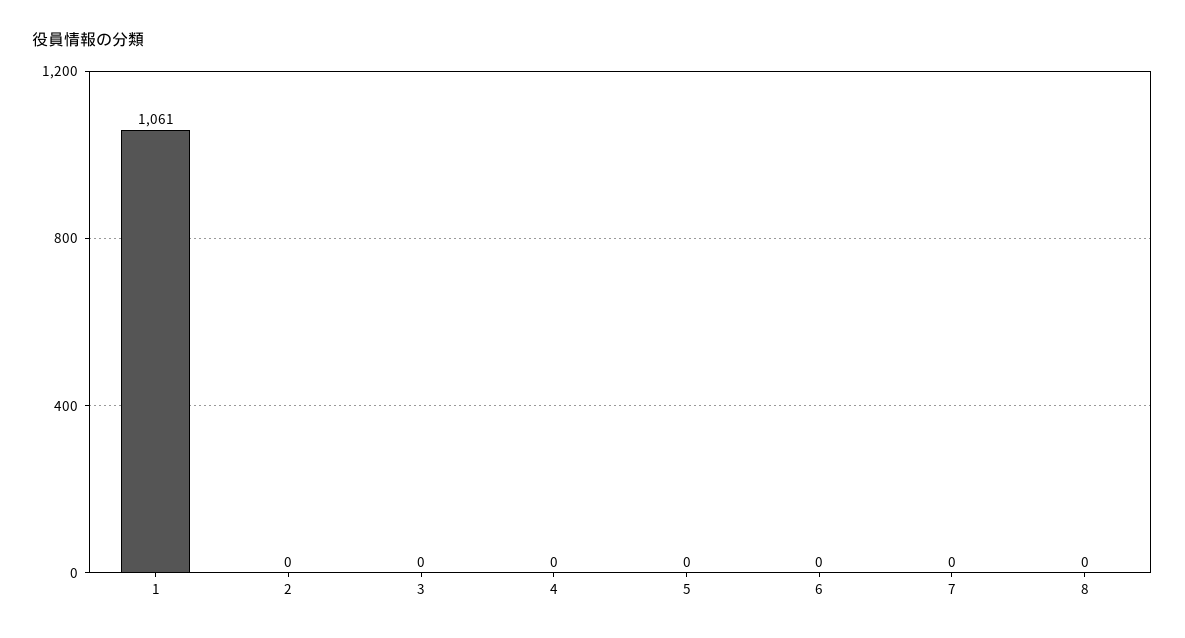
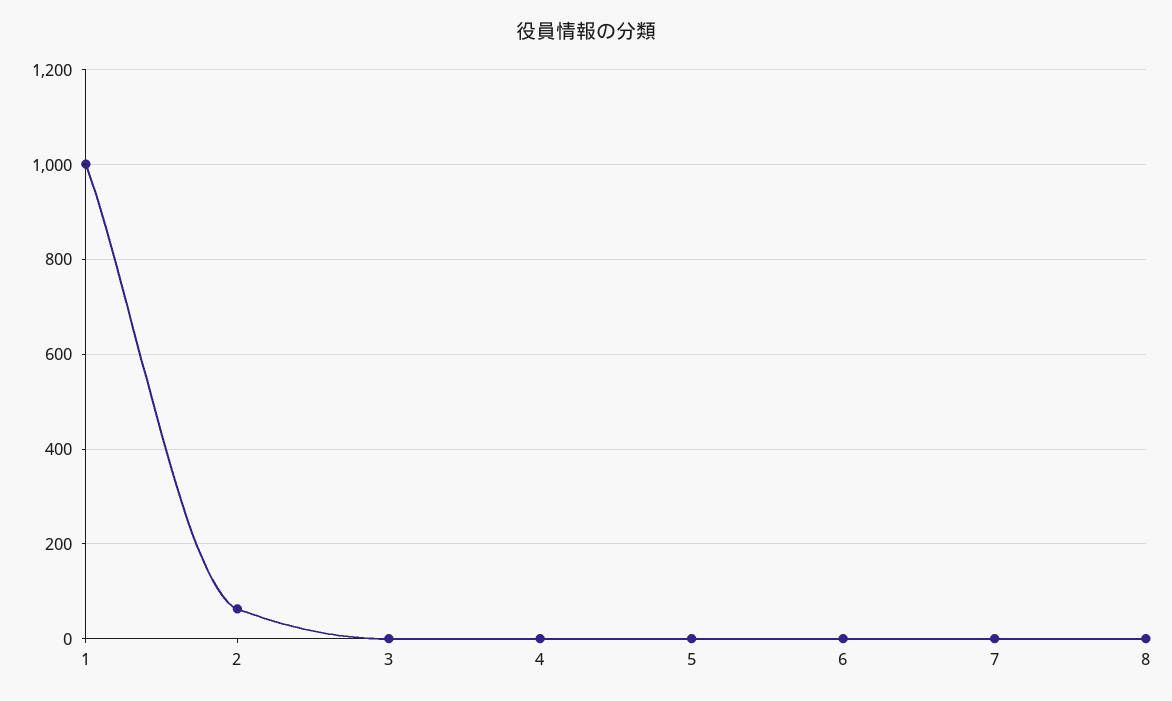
1: 1061 -> 1000
2: 0 -> 60

